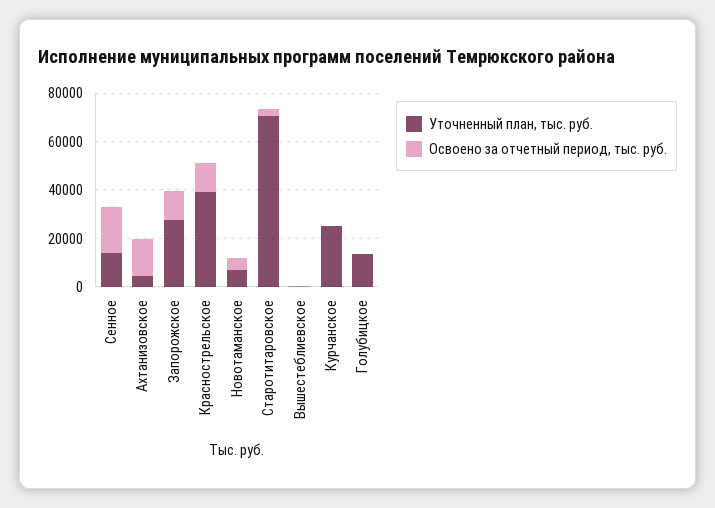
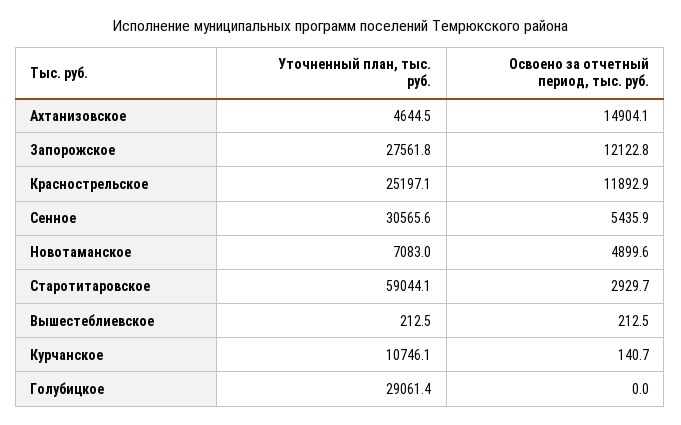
Уточненный план, тыс. руб., Сенное: 15000 -> 30565.6
Освоено за отчетный период, тыс. руб., Сенное: 20000 -> 5435.9
Уточненный план, тыс. руб., Краснострельское: 40000 -> 25197.1
Уточненный план, тыс. руб., Старотитаровское: 70000 -> 59044.1
Уточненный план, тыс. руб., Курчанское: 25000 -> 10746.1
Уточненный план, тыс. руб., Голубицкое: 15000 -> 29061.4

